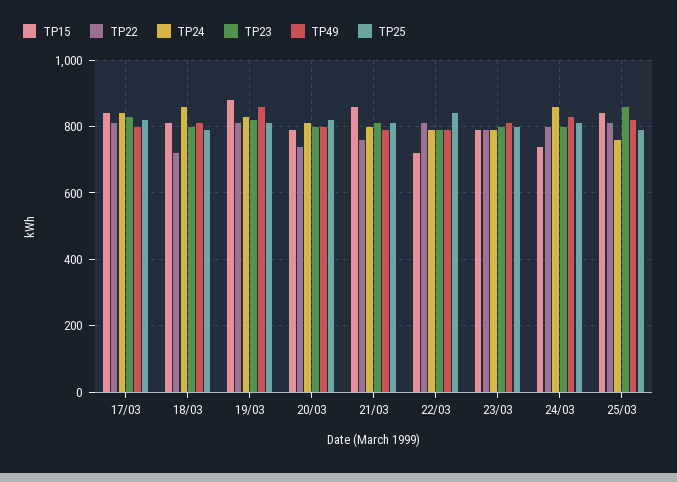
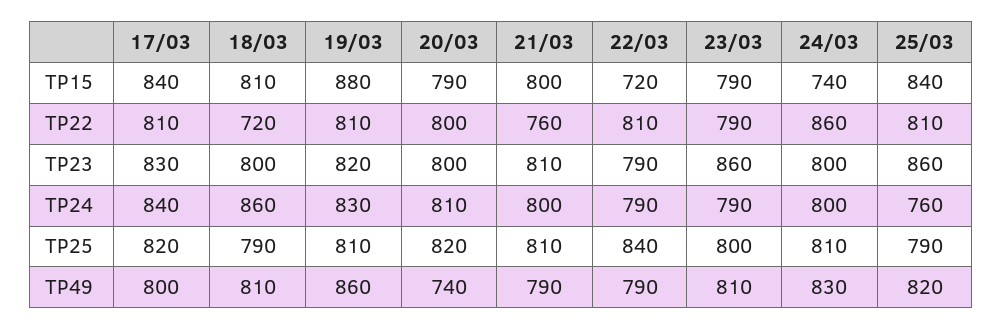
TP22, 20/03: 740 -> 800
TP49, 20/03: 800 -> 740
TP15, 21/03: 860 -> 800
TP23, 23/03: 800 -> 860
TP22, 24/03: 800 -> 860
TP24, 24/03: 860 -> 800

